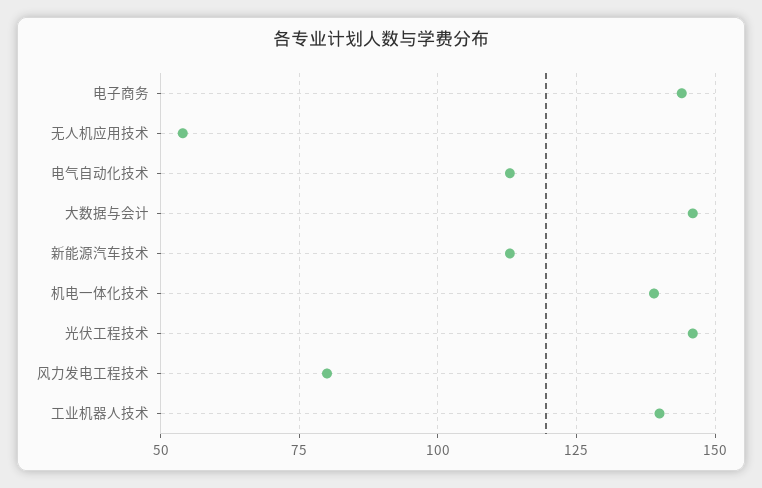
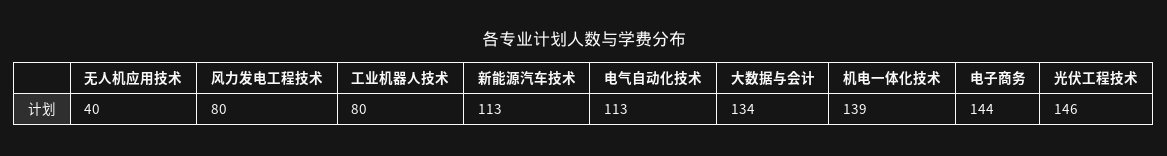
无人机应用技术: 55 -> 40
大数据与会计: 145 -> 134
工业机器人技术: 140 -> 80

